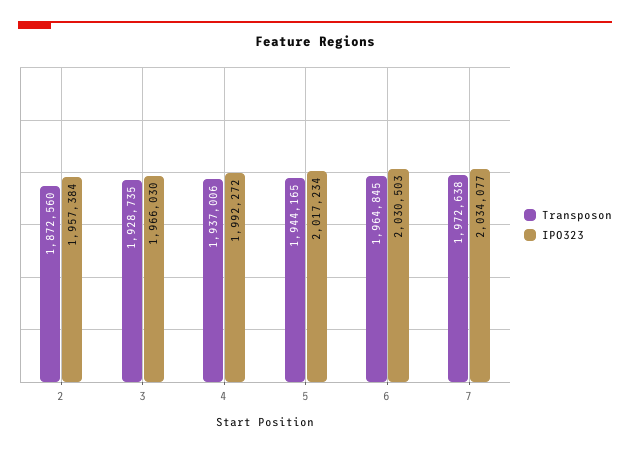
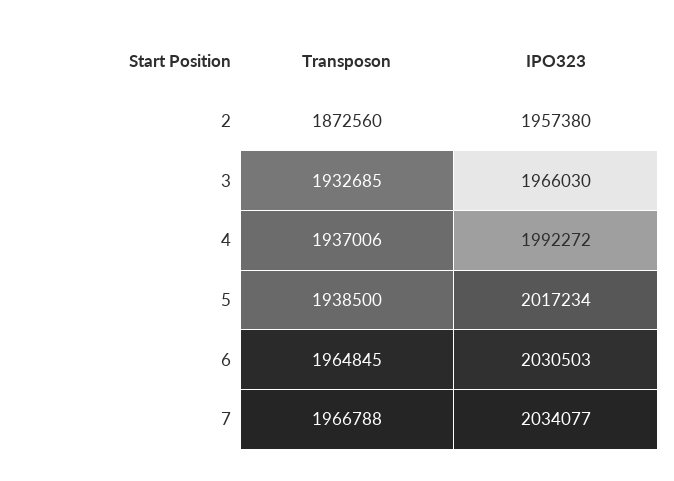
IPO323, 2: 1957384 -> 1957380
Transposon, 3: 1928735 -> 1932685
Transposon, 5: 1944165 -> 1938500
Transposon, 7: 1972638 -> 1966788

